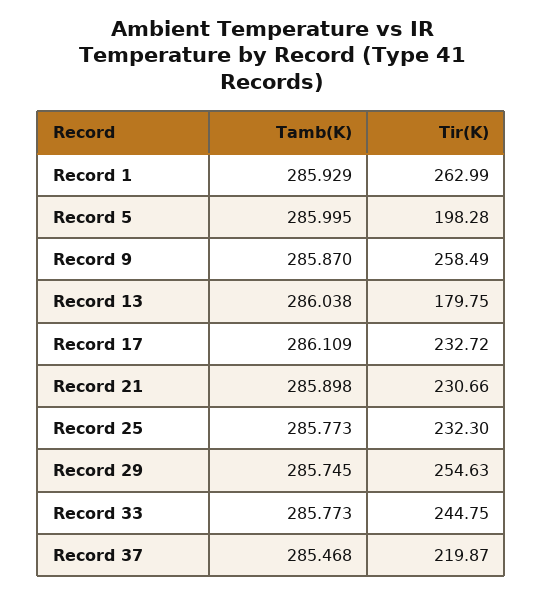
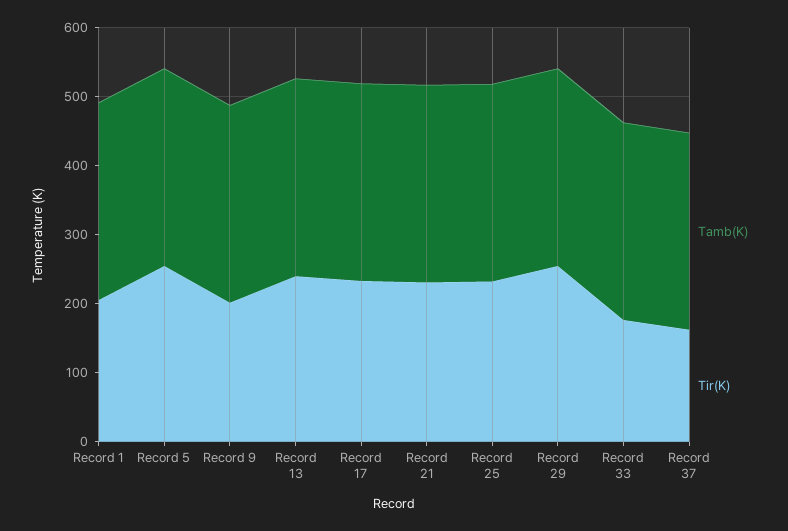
Tir(K), Record 1: 262.99 -> 200
Tir(K), Record 5: 198.28 -> 260
Tir(K), Record 9: 258.49 -> 200
Tir(K), Record 13: 179.75 -> 240
Tir(K), Record 33: 244.75 -> 180
Tir(K), Record 37: 219.87 -> 160

